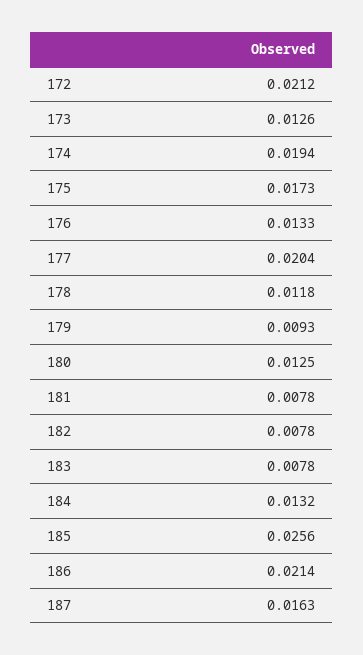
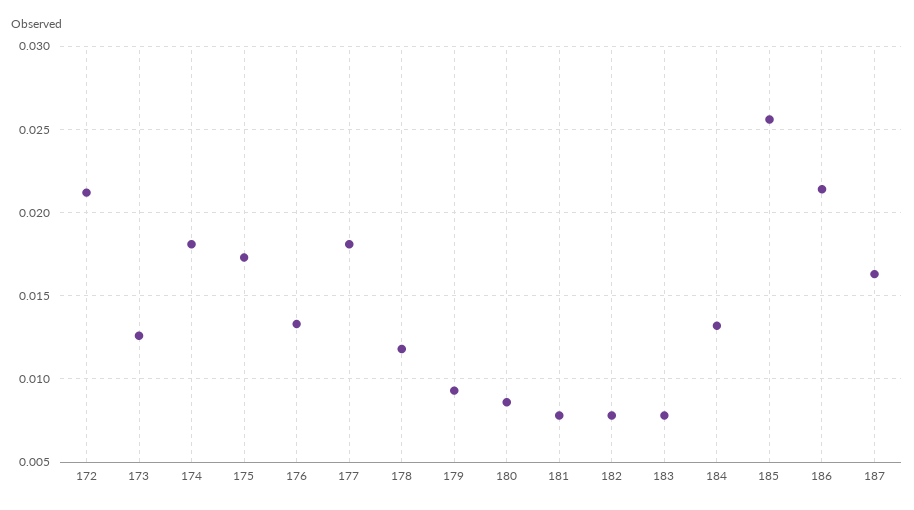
174: 0.0194 -> 0.018
177: 0.0204 -> 0.018
180: 0.0125 -> 0.0085

